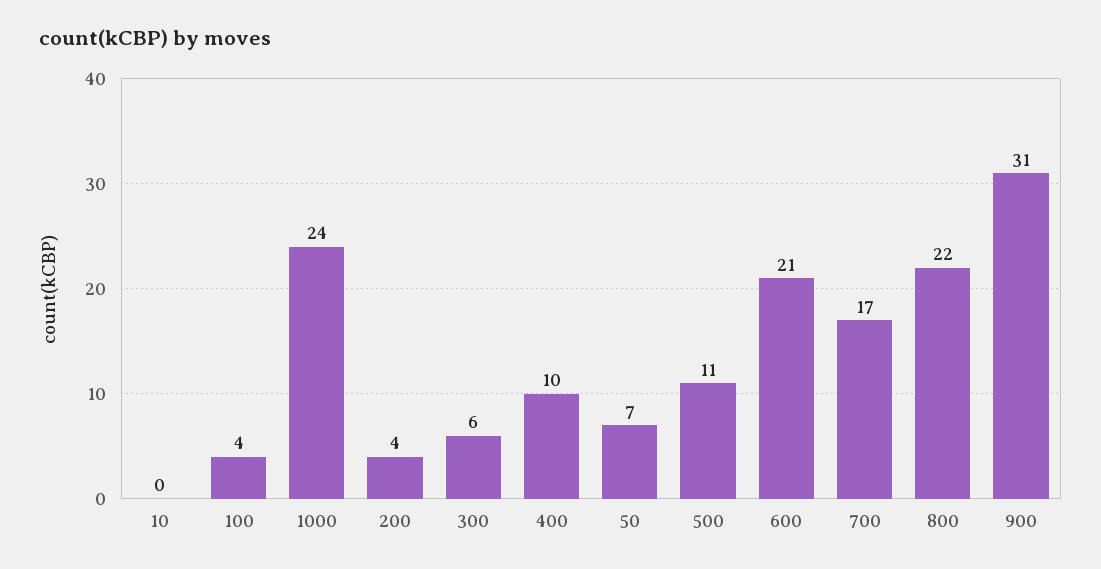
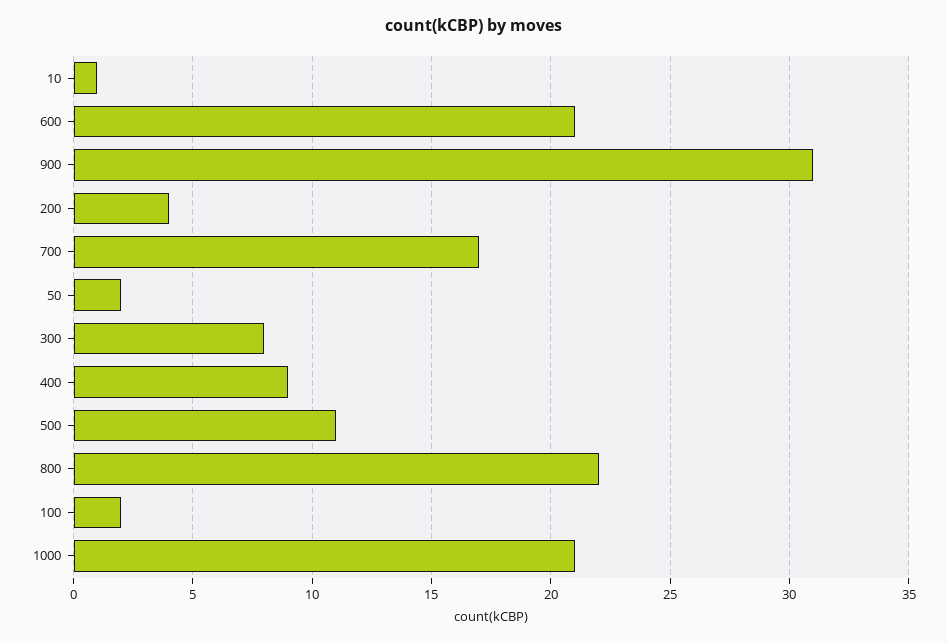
10: 0 -> 1
100: 4 -> 2
1000: 24 -> 21
300: 6 -> 8
400: 10 -> 9
50: 7 -> 2

